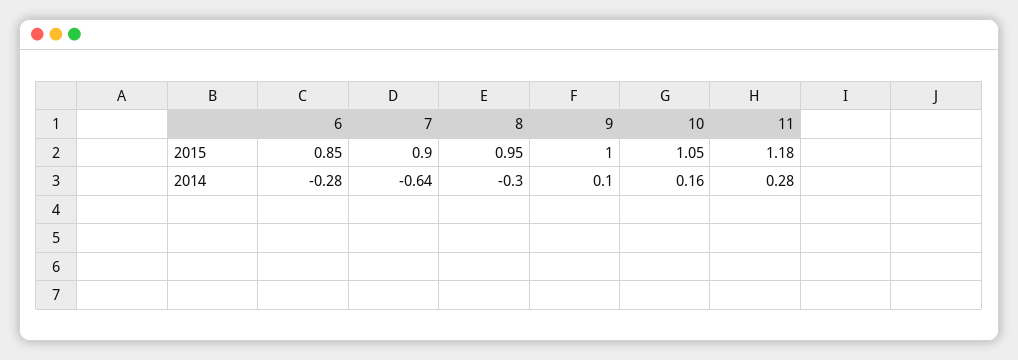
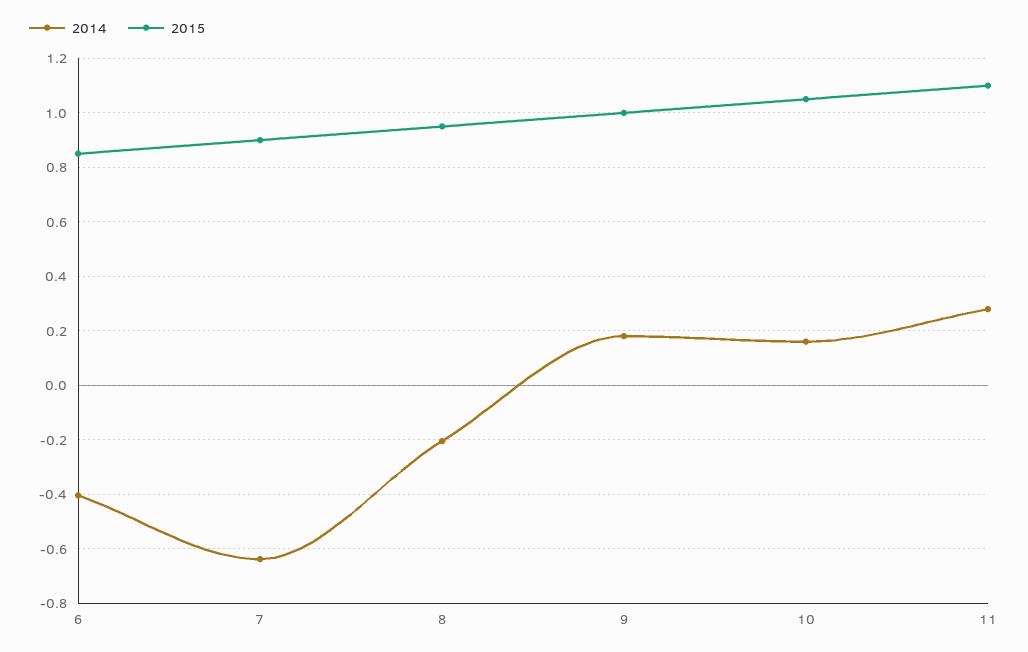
2015, 11: 1.18 -> 1.1
2014, 6: -0.28 -> -0.4
2014, 8: -0.3 -> -0.2
2014, 9: 0.1 -> 0.175

